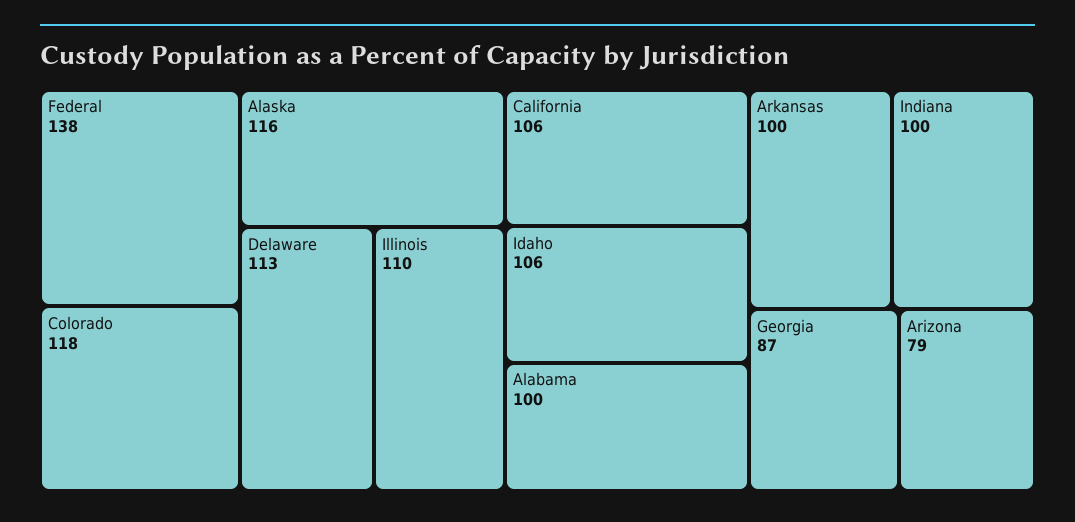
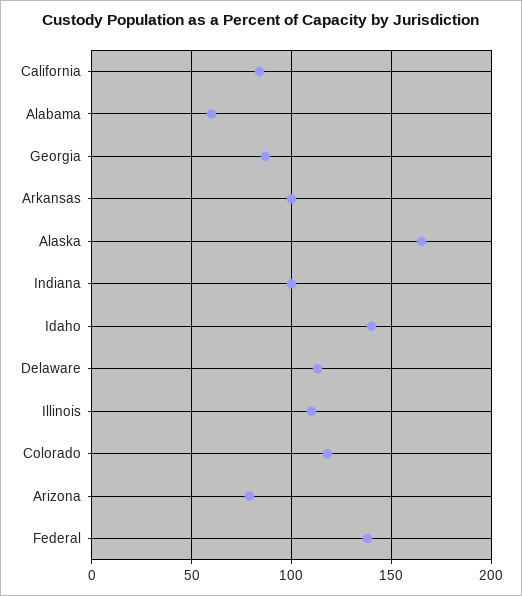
Alaska: 116 -> 165
California: 106 -> 85
Idaho: 106 -> 140
Alabama: 100 -> 60

